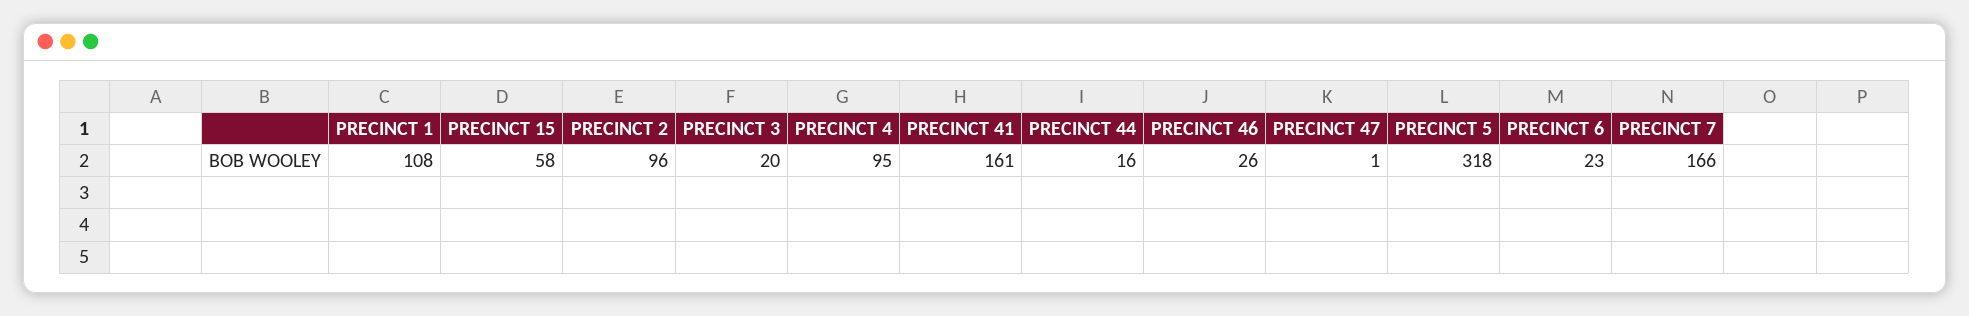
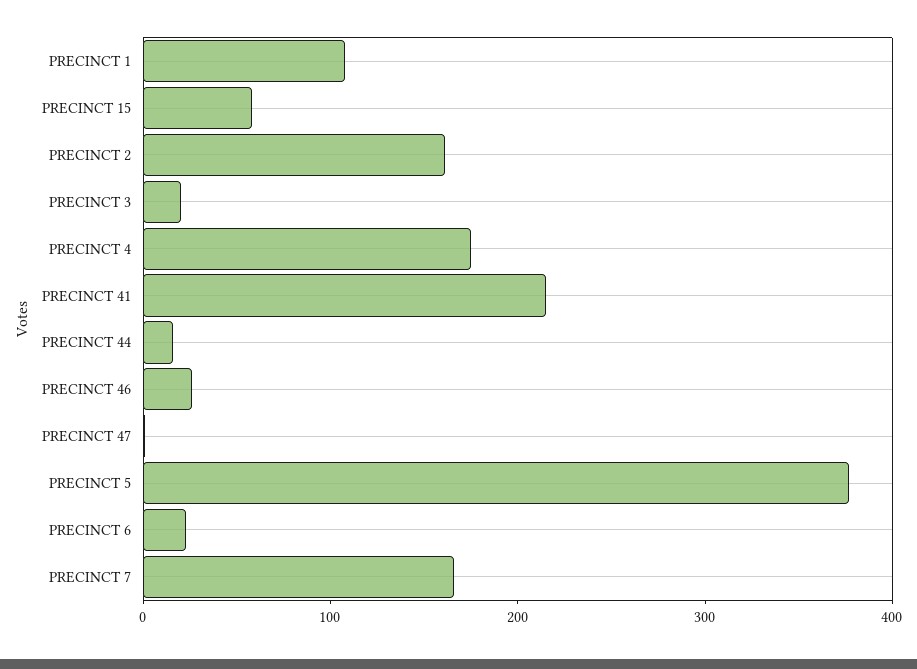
PRECINCT 2: 96 -> 160
PRECINCT 4: 95 -> 180
PRECINCT 41: 161 -> 220
PRECINCT 5: 318 -> 380

